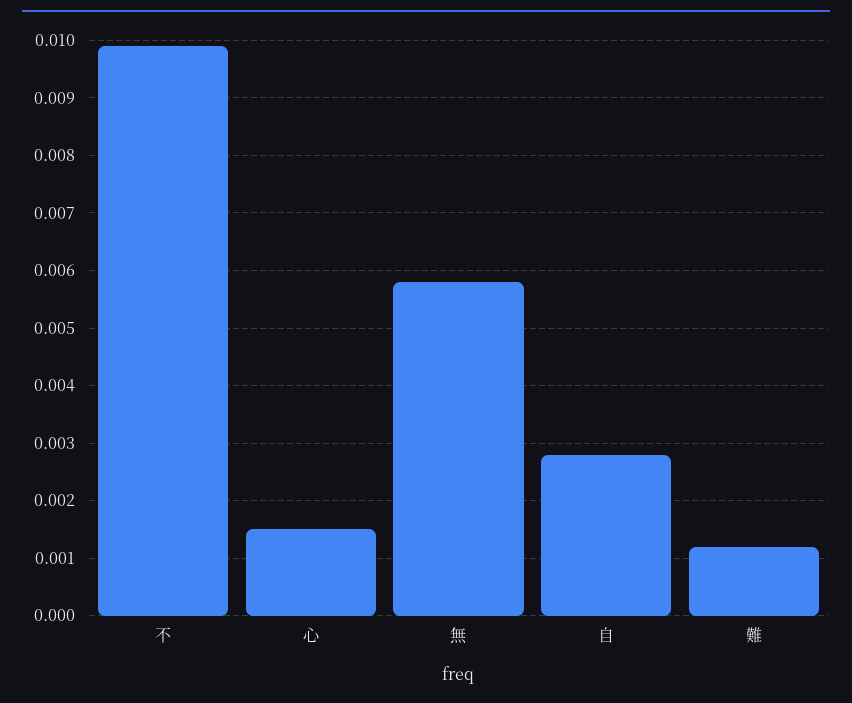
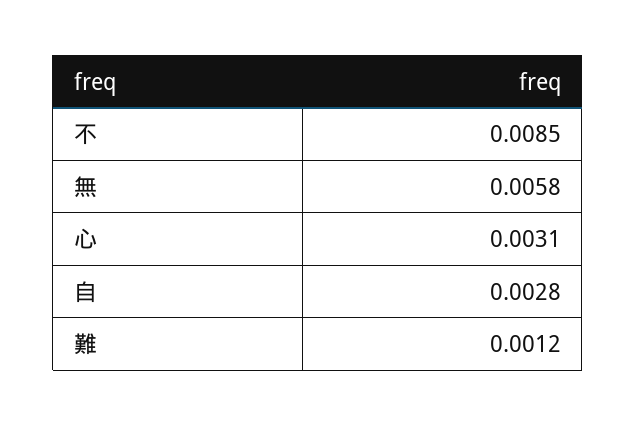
不: 0.01 -> 0.0085
心: 0.0015 -> 0.0031

